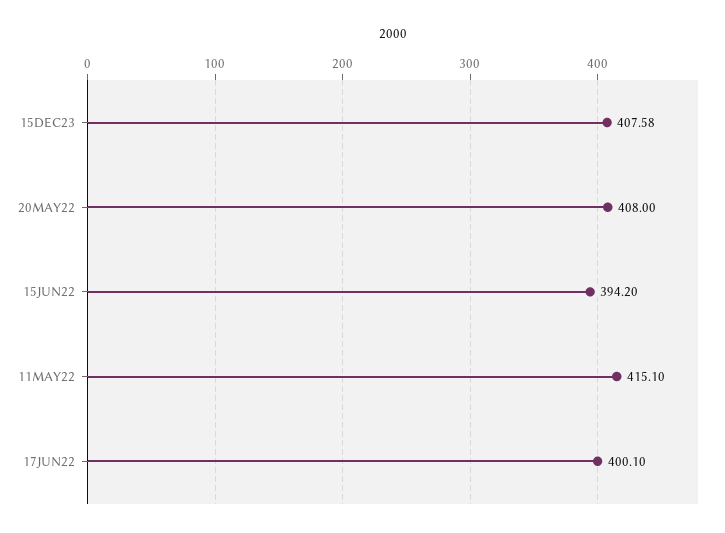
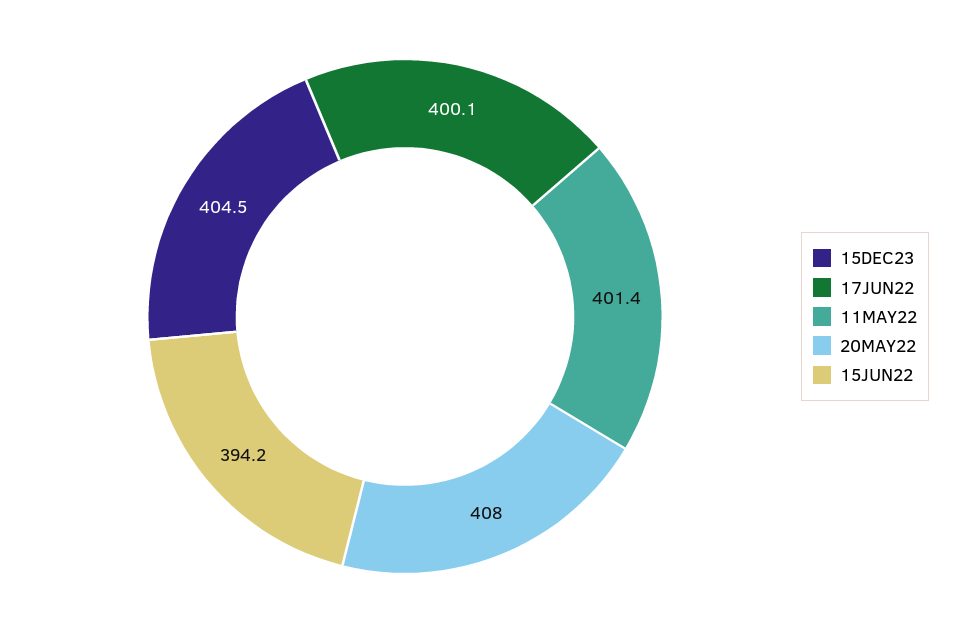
15DEC23: 407.58 -> 404.5
11MAY22: 415.1 -> 401.4

